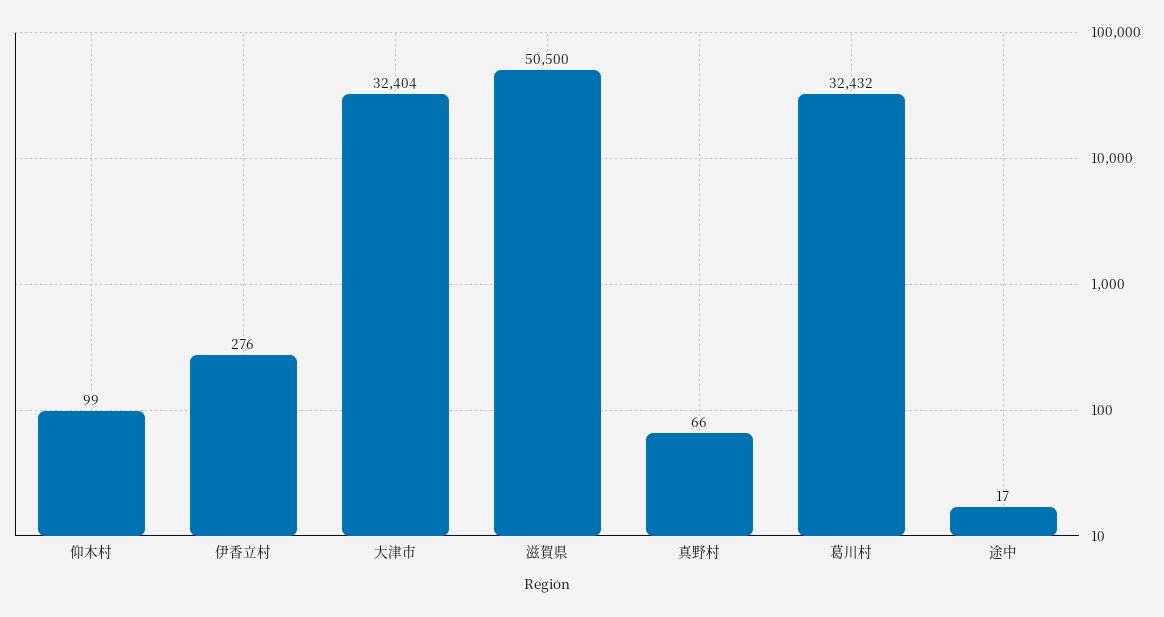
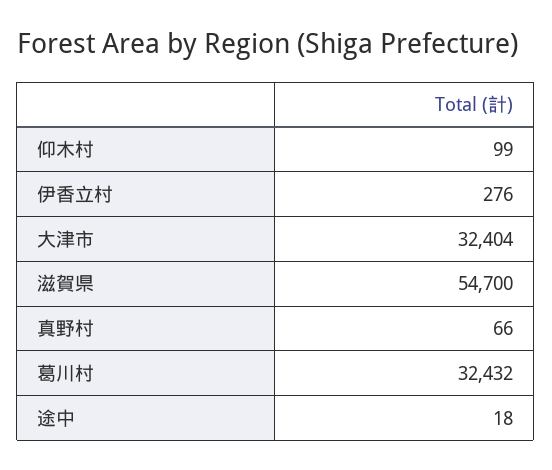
滋賀県: 50500 -> 54700
途中: 17 -> 18

